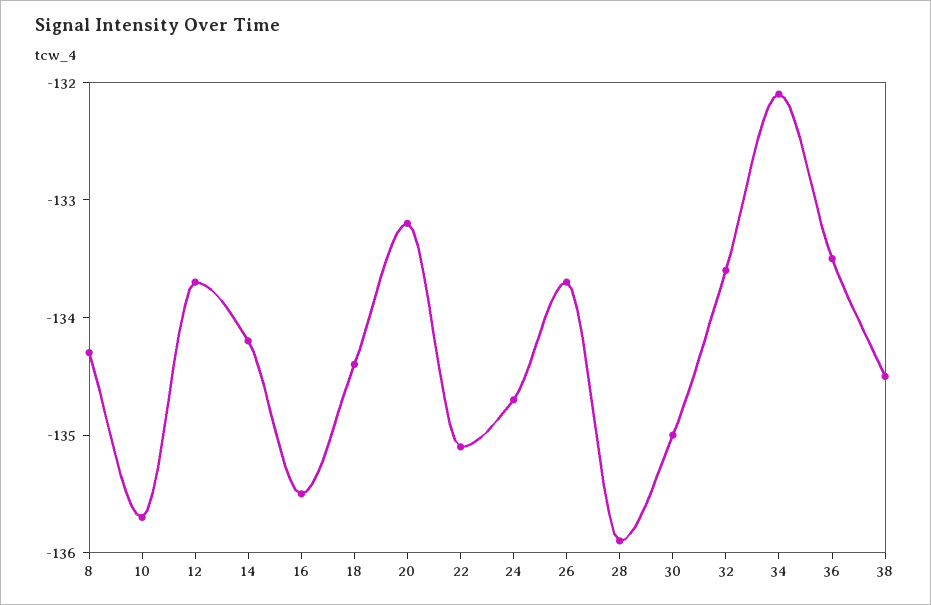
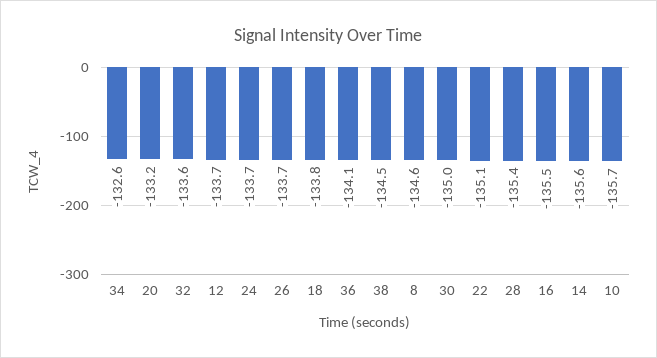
8: -134.3 -> -134.6
14: -134.2 -> -135.6
18: -134.4 -> -133.8
24: -134.7 -> -133.7
28: -135.9 -> -135.4
34: -132.1 -> -132.6
36: -133.5 -> -134.1

